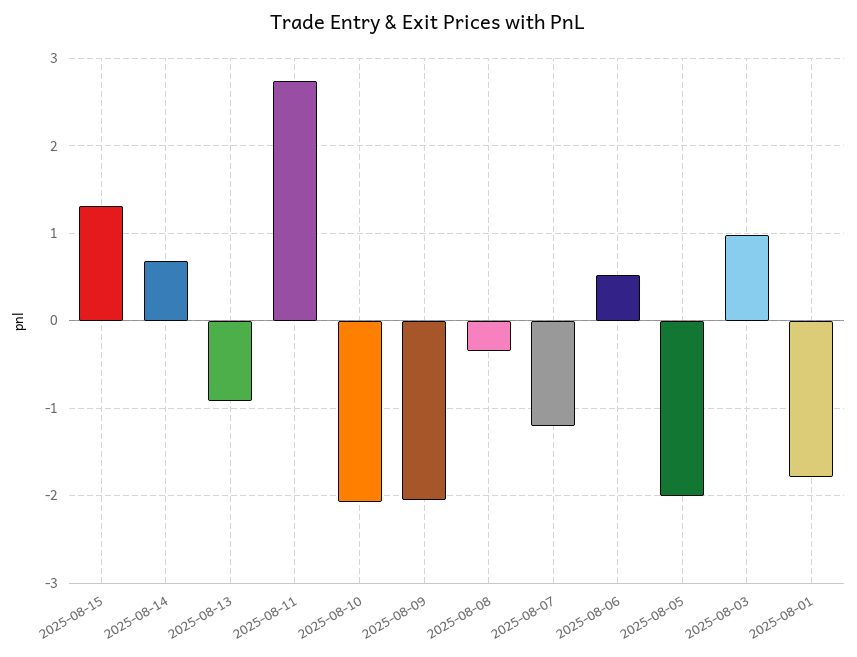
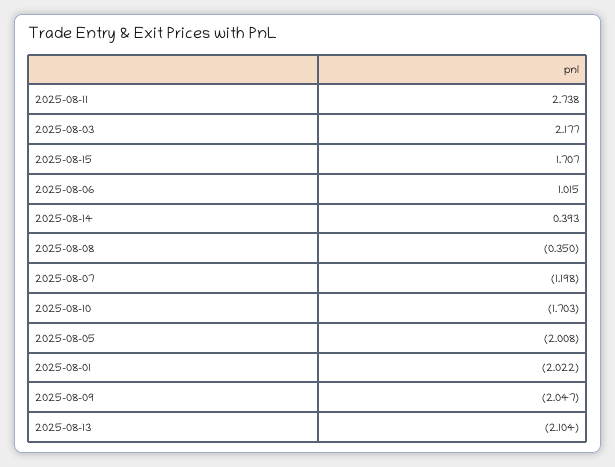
2025-08-15: 1.3 -> 1.707
2025-08-14: 0.7 -> 0.393
2025-08-13: -0.9 -> -2.104
2025-08-10: -2.1 -> -1.703
2025-08-06: 0.5 -> 1.015
2025-08-03: 1 -> 2.177
2025-08-01: -1.8 -> -2.022

